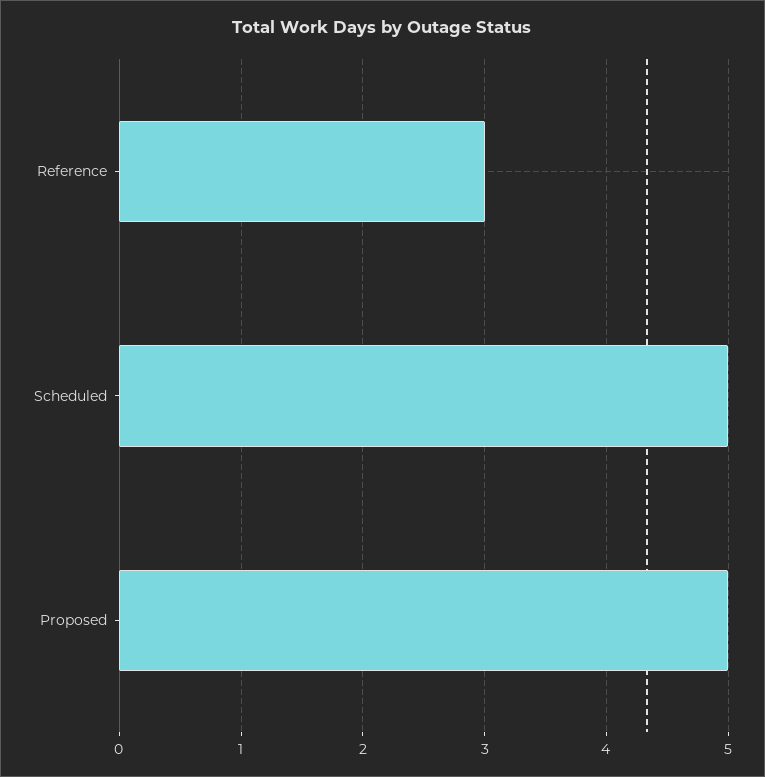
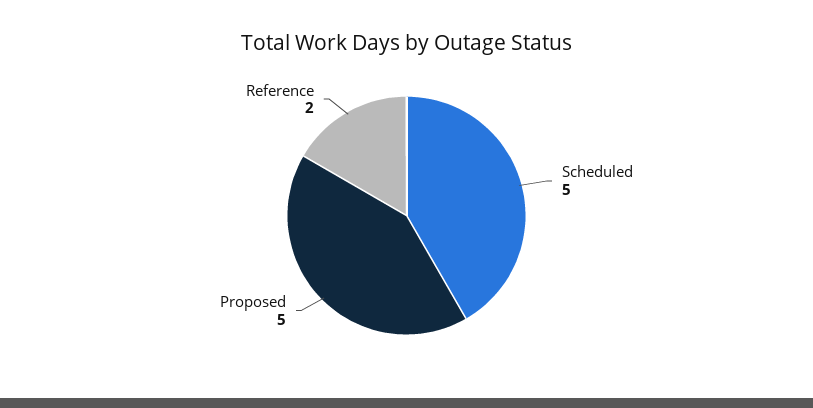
Reference: 3 -> 2

